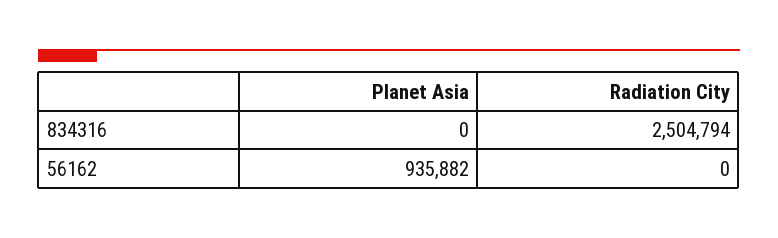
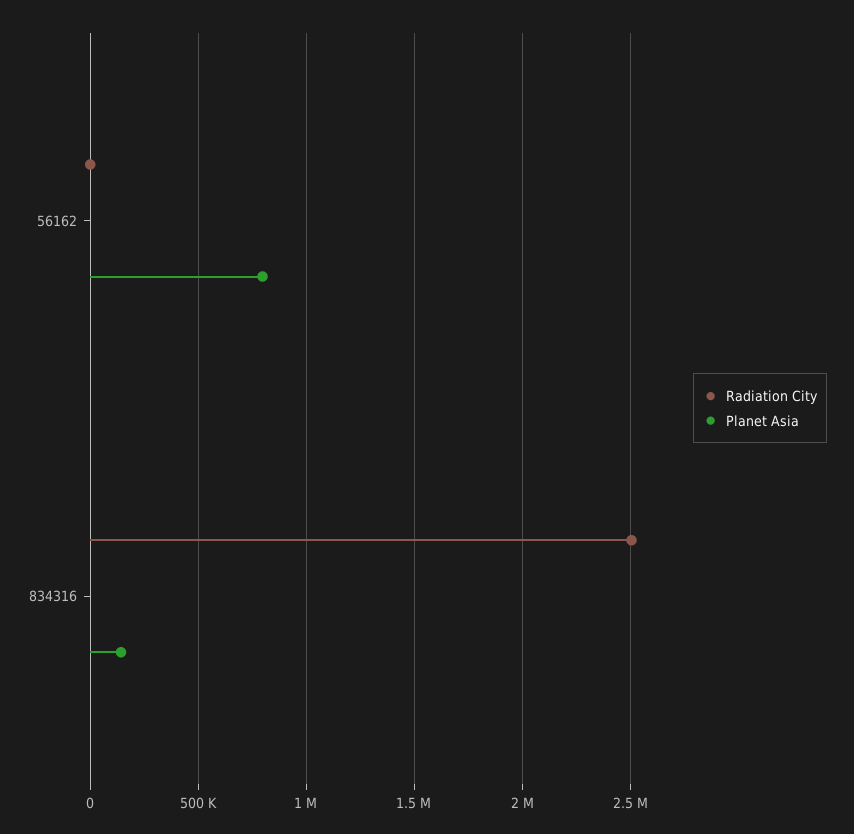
Planet Asia, 834316: 0 -> 150000
Planet Asia, 56162: 935882 -> 800000

